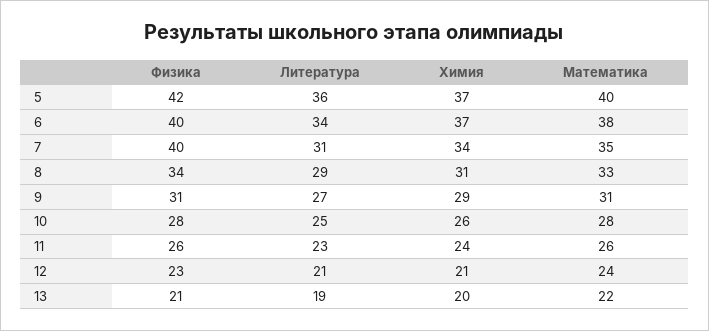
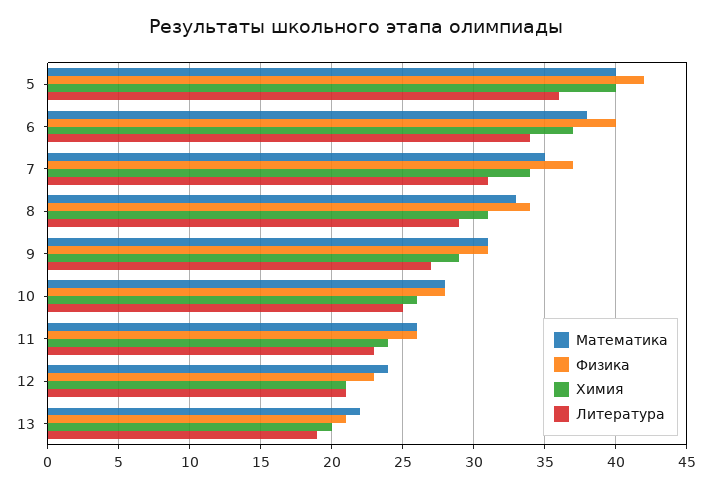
Химия, 5: 37 -> 40
Физика, 7: 40 -> 37

